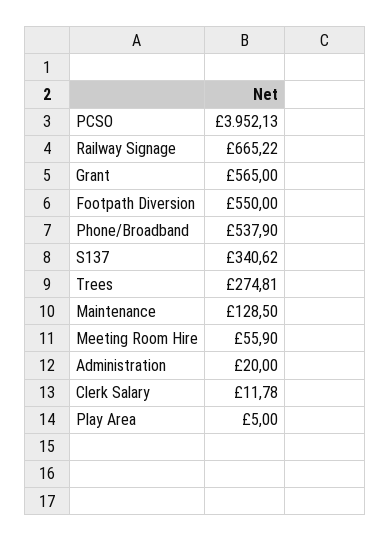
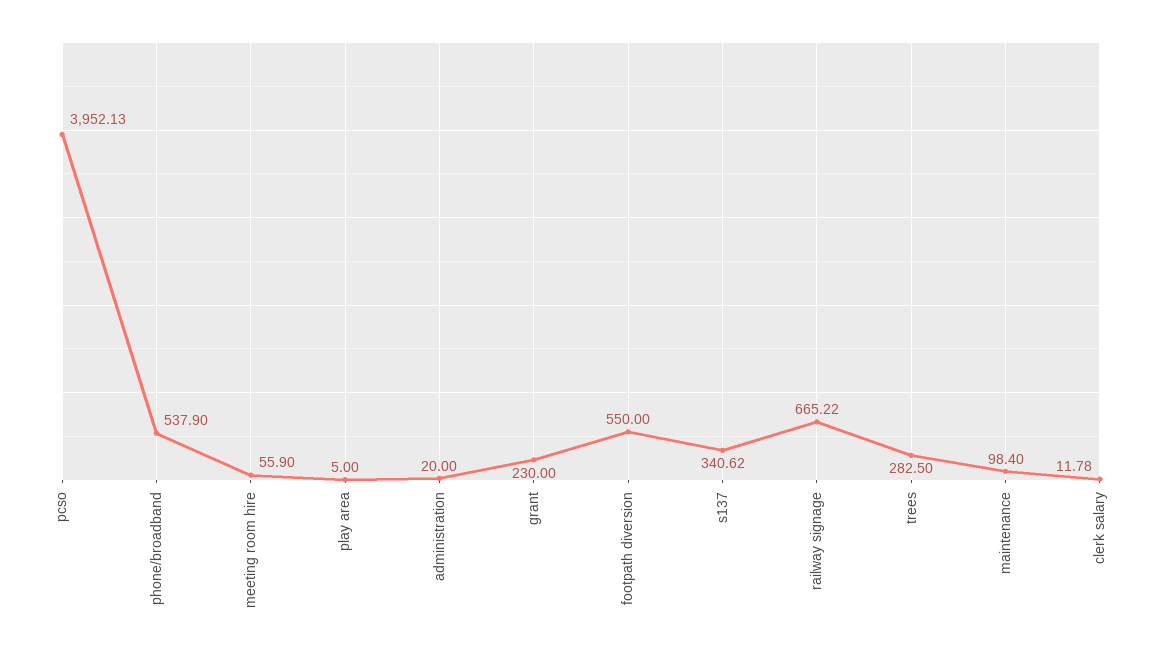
Grant: 565 -> 230
Trees: 274.81 -> 282.5
Maintenance: 128.5 -> 98.4

